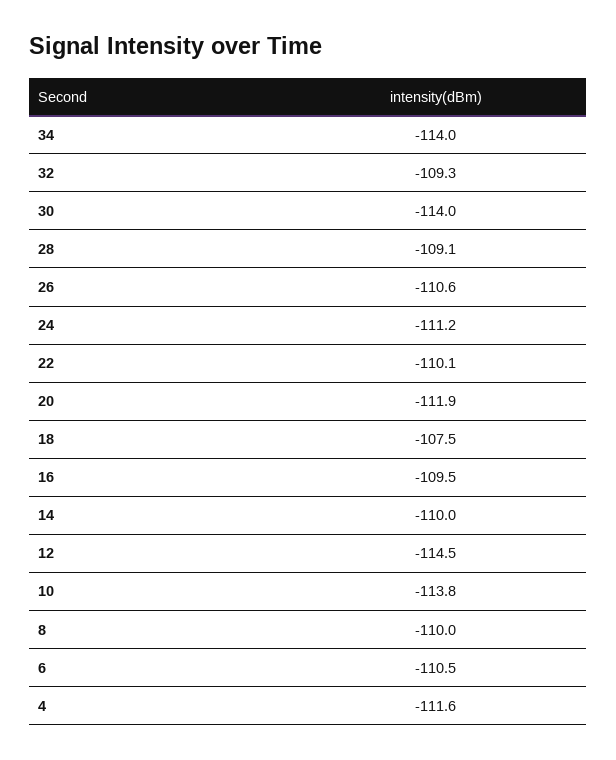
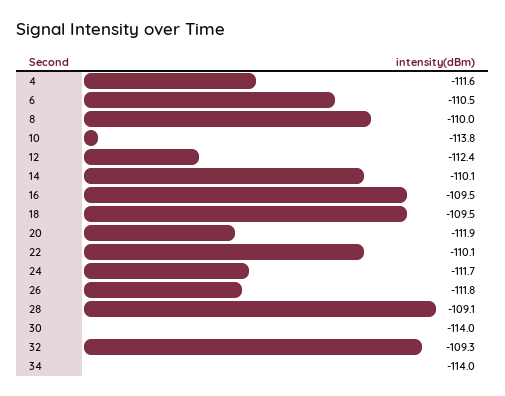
26: -110.6 -> -111.8
24: -111.2 -> -111.7
18: -107.5 -> -109.5
14: -110 -> -110.1
12: -114.5 -> -112.4

